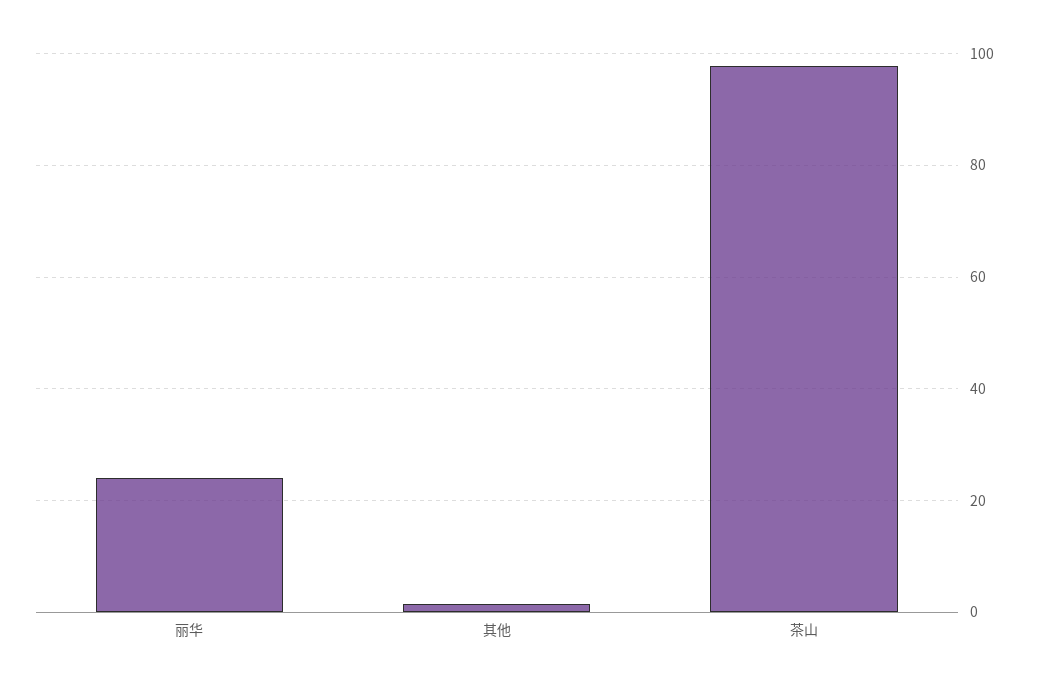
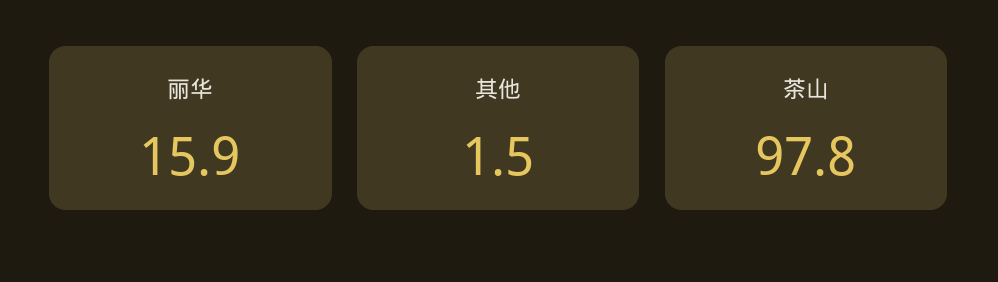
丽华: 24 -> 15.9

